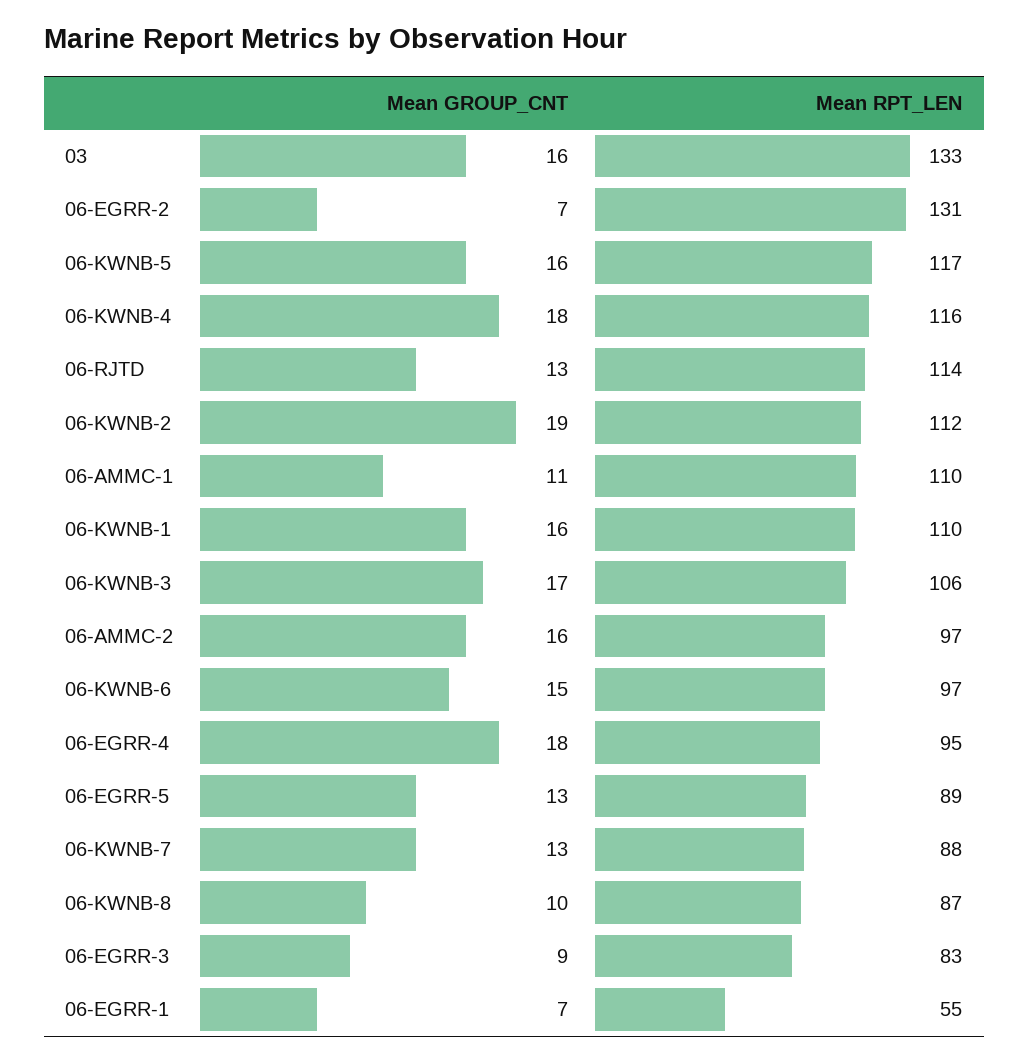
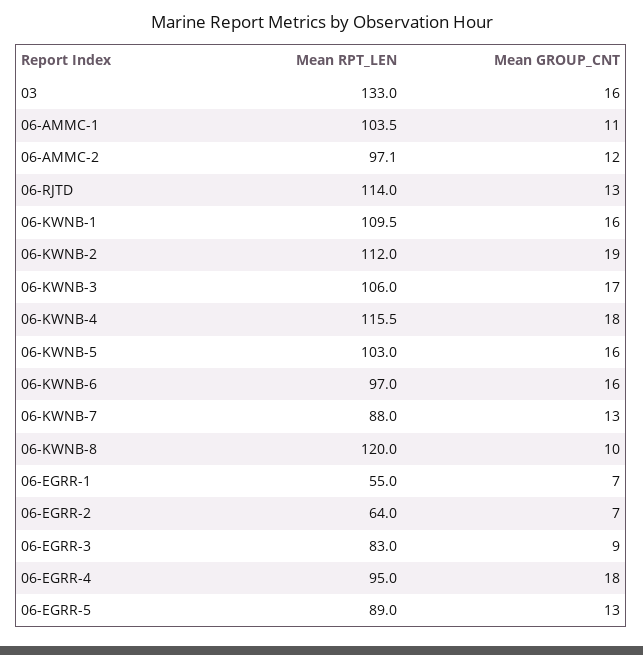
Mean RPT_LEN, 06-EGRR-2: 131 -> 64
Mean RPT_LEN, 06-KWNB-5: 117 -> 103
Mean RPT_LEN, 06-AMMC-1: 110 -> 103.5
Mean GROUP_CNT, 06-AMMC-2: 16 -> 12
Mean GROUP_CNT, 06-KWNB-6: 15 -> 16
Mean RPT_LEN, 06-KWNB-8: 87 -> 120

